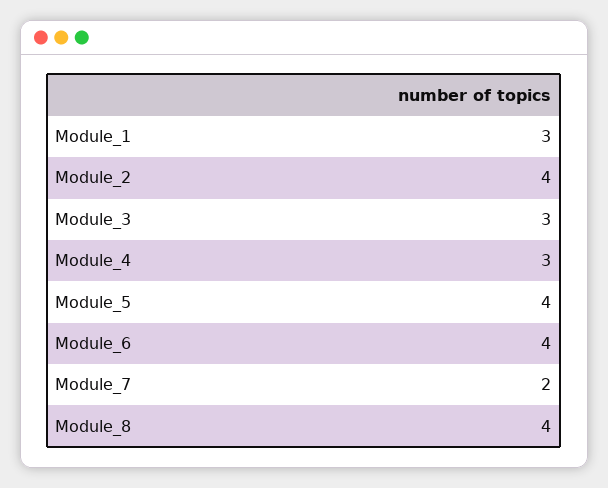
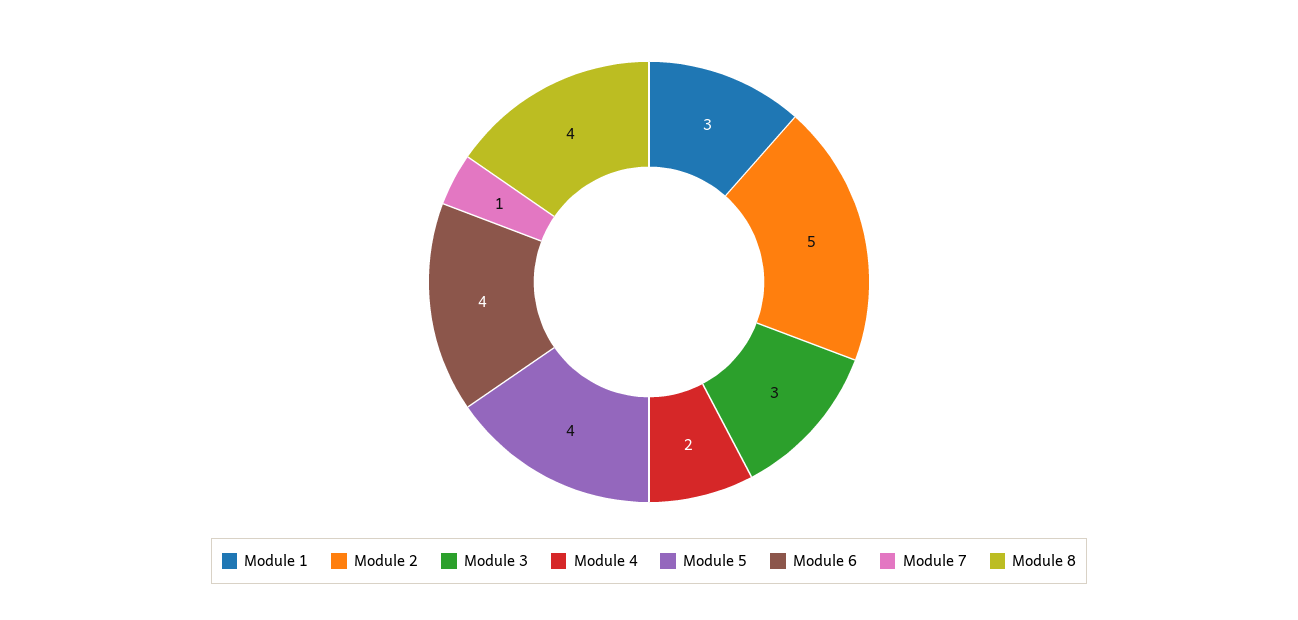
Module_2: 4 -> 5
Module_4: 3 -> 2
Module_7: 2 -> 1

